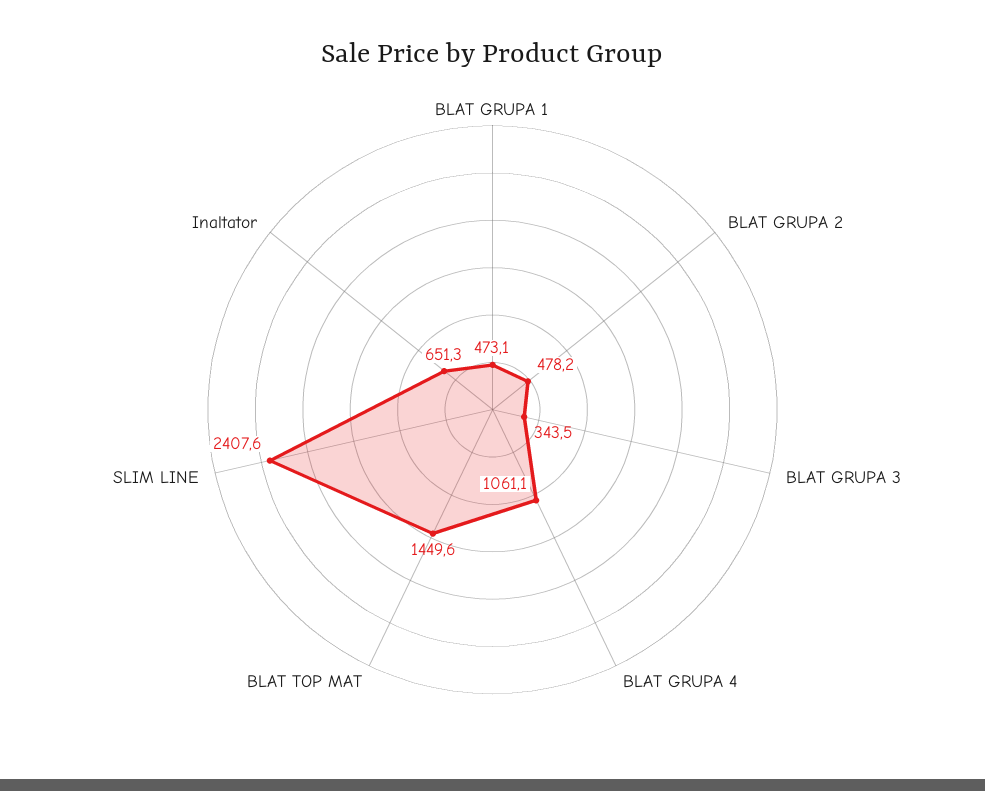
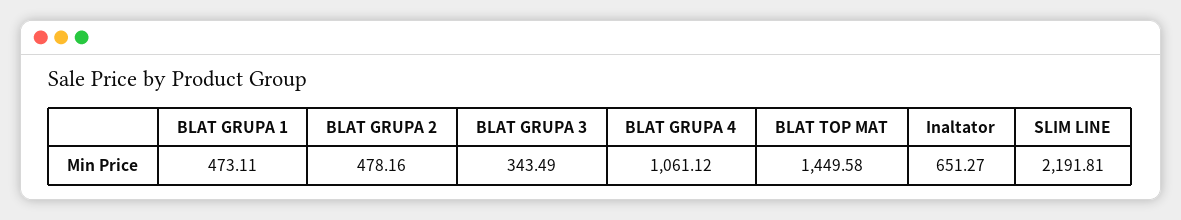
SLIM LINE: 2407.6 -> 2191.81

